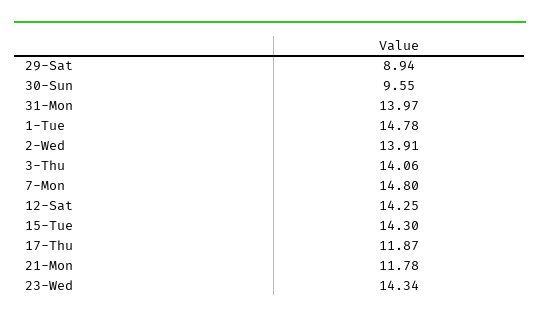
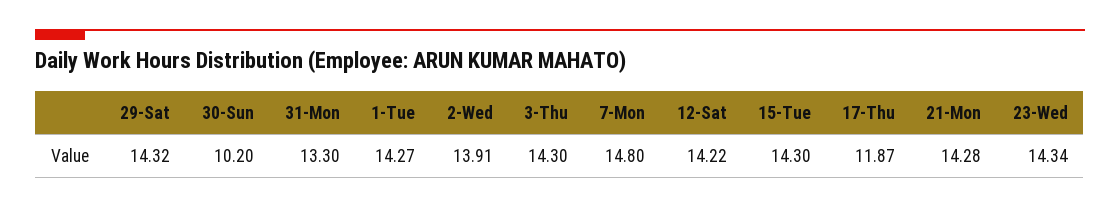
29-Sat: 8.94 -> 14.32
30-Sun: 9.55 -> 10.2
31-Mon: 13.97 -> 13.3
1-Tue: 14.78 -> 14.27
3-Thu: 14.06 -> 14.3
12-Sat: 14.25 -> 14.22
21-Mon: 11.78 -> 14.28

